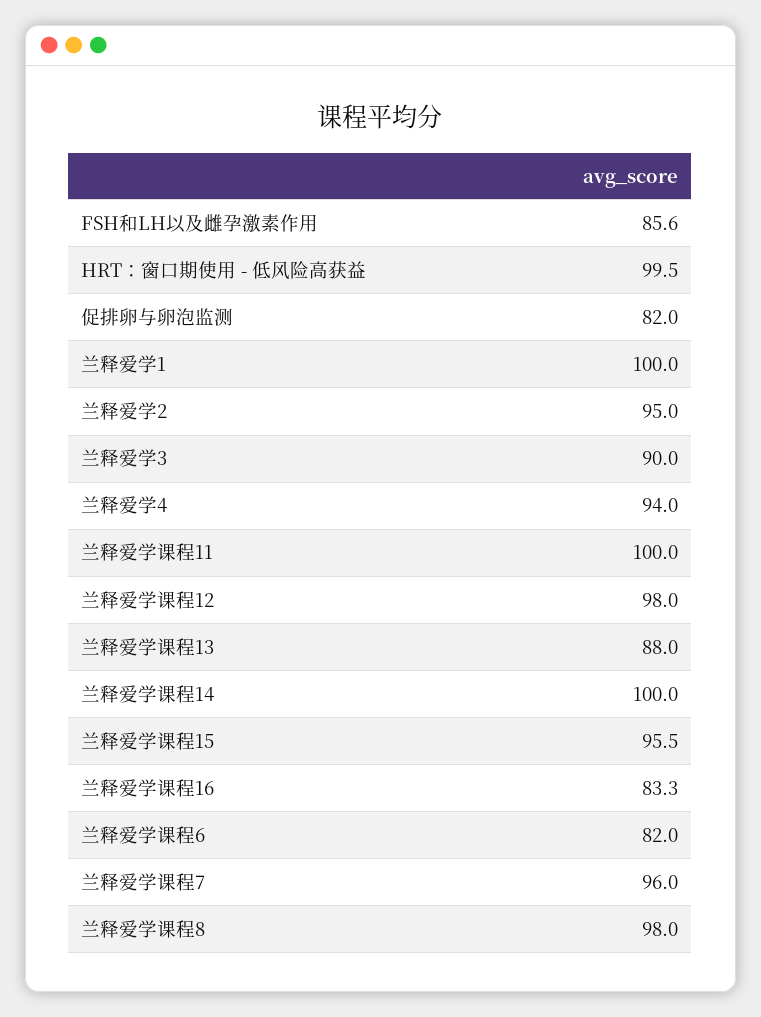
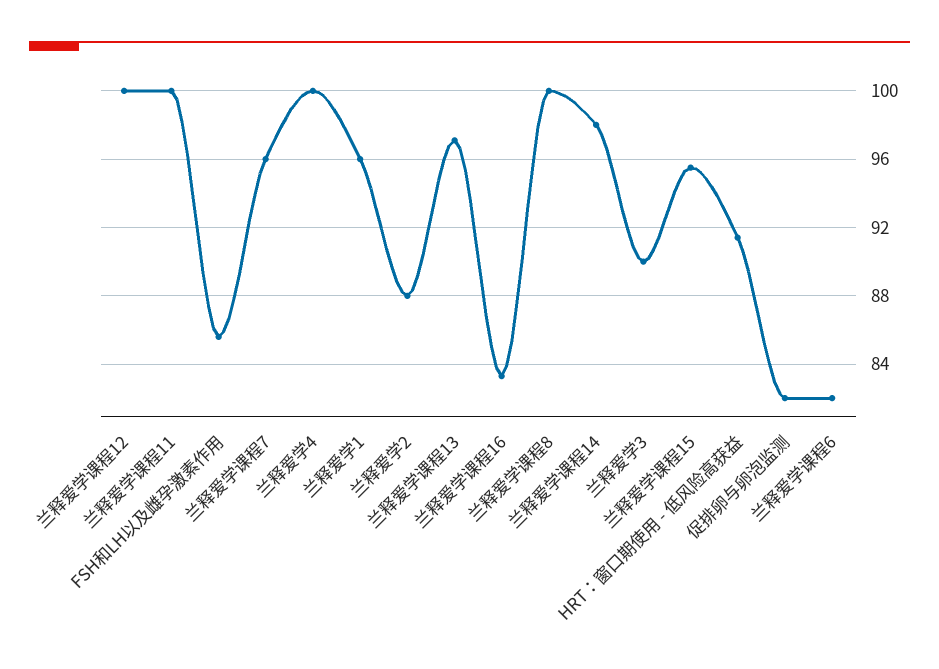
HRT：窗口期使用 - 低风险高获益: 99.5 -> 91.5
兰释爱学1: 100 -> 96
兰释爱学2: 95 -> 88
兰释爱学4: 94 -> 100
兰释爱学课程12: 98 -> 100
兰释爱学课程13: 88 -> 97
兰释爱学课程14: 100 -> 98
兰释爱学课程8: 98 -> 100

